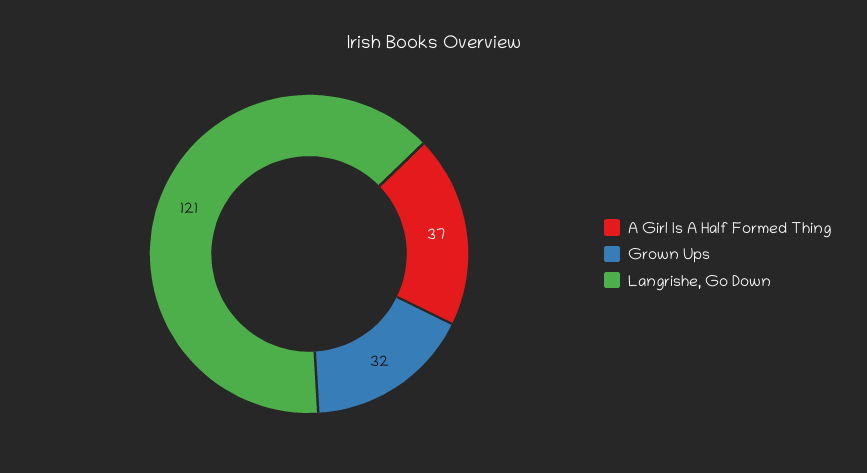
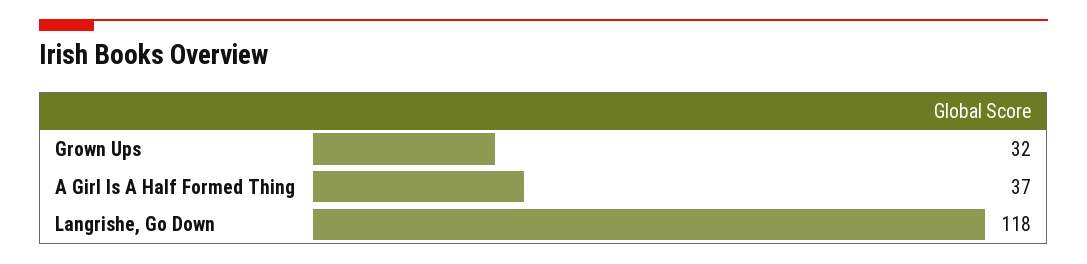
Langrishe, Go Down: 121 -> 118

